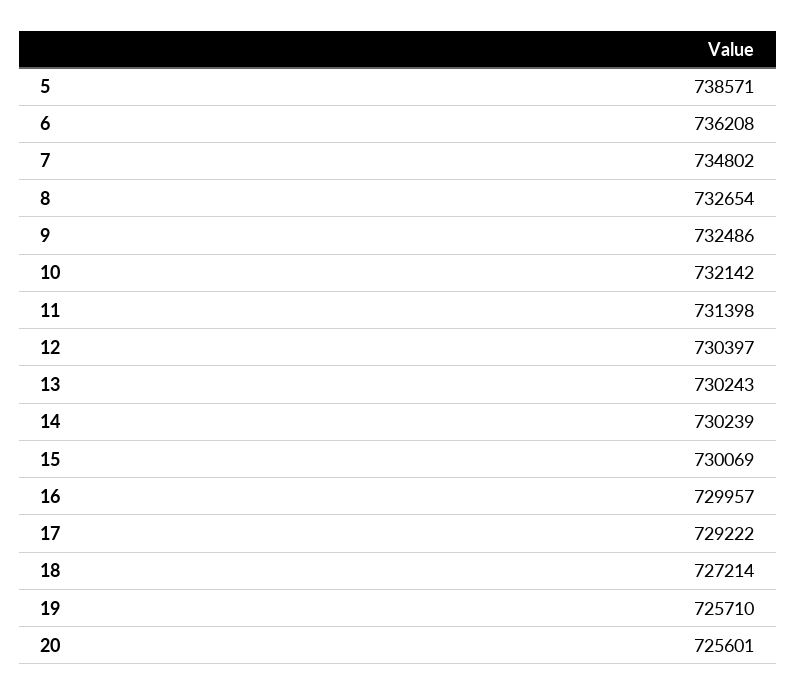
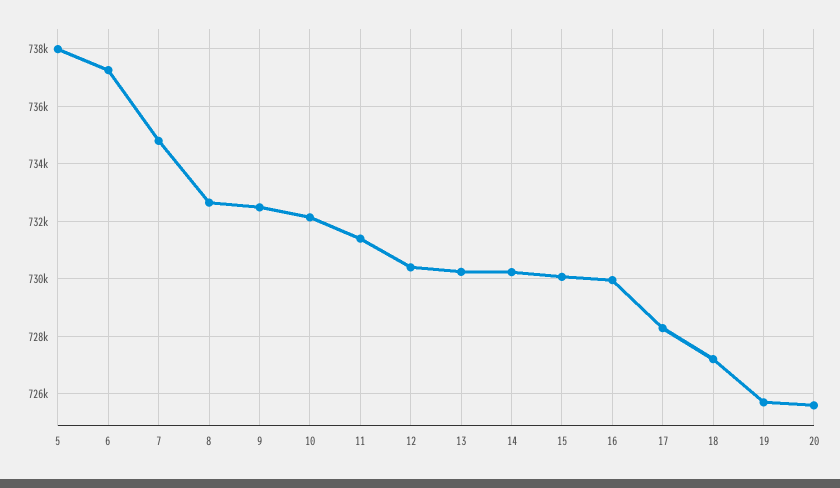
5: 738571 -> 738000
6: 736208 -> 737250
17: 729222 -> 728250

